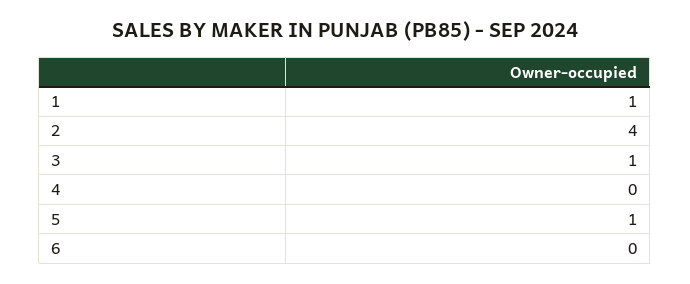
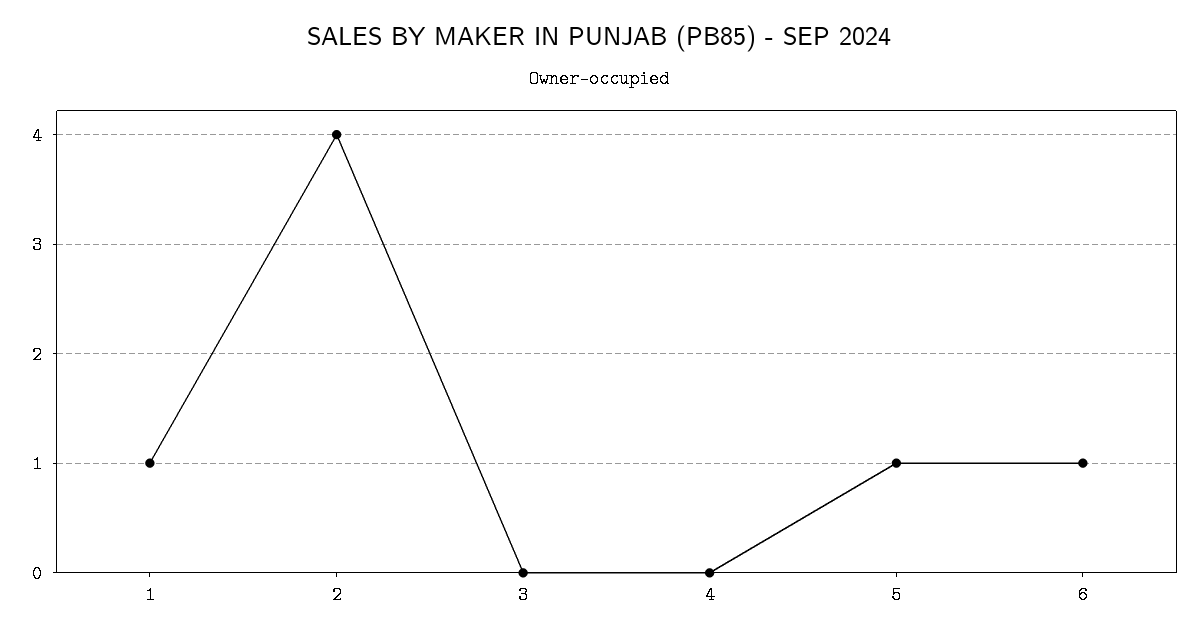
3: 1 -> 0
6: 0 -> 1

